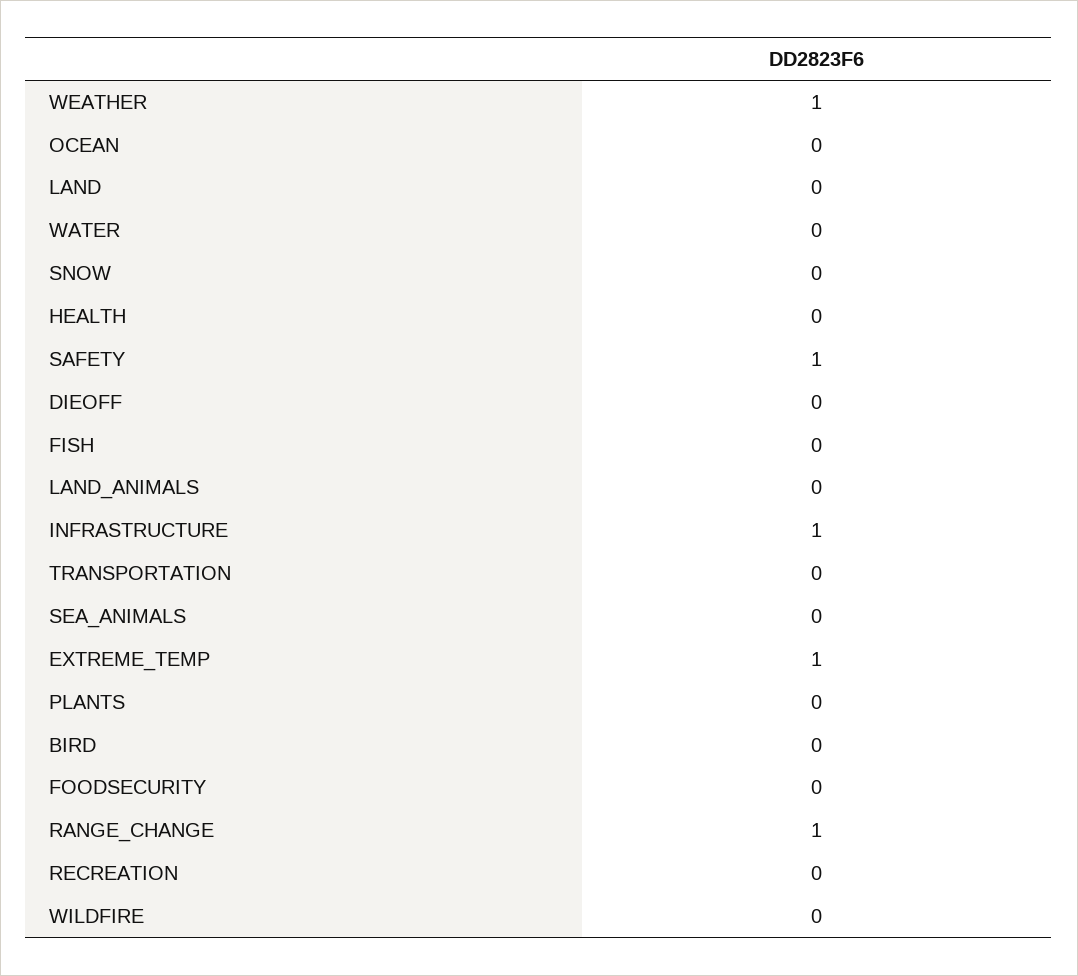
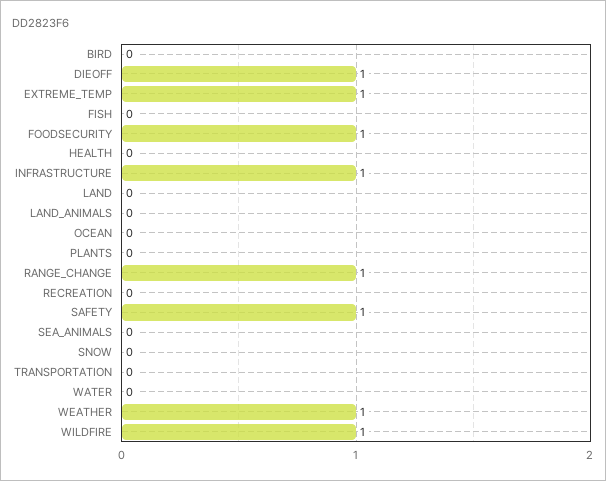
DIEOFF: 0 -> 1
FOODSECURITY: 0 -> 1
WILDFIRE: 0 -> 1

